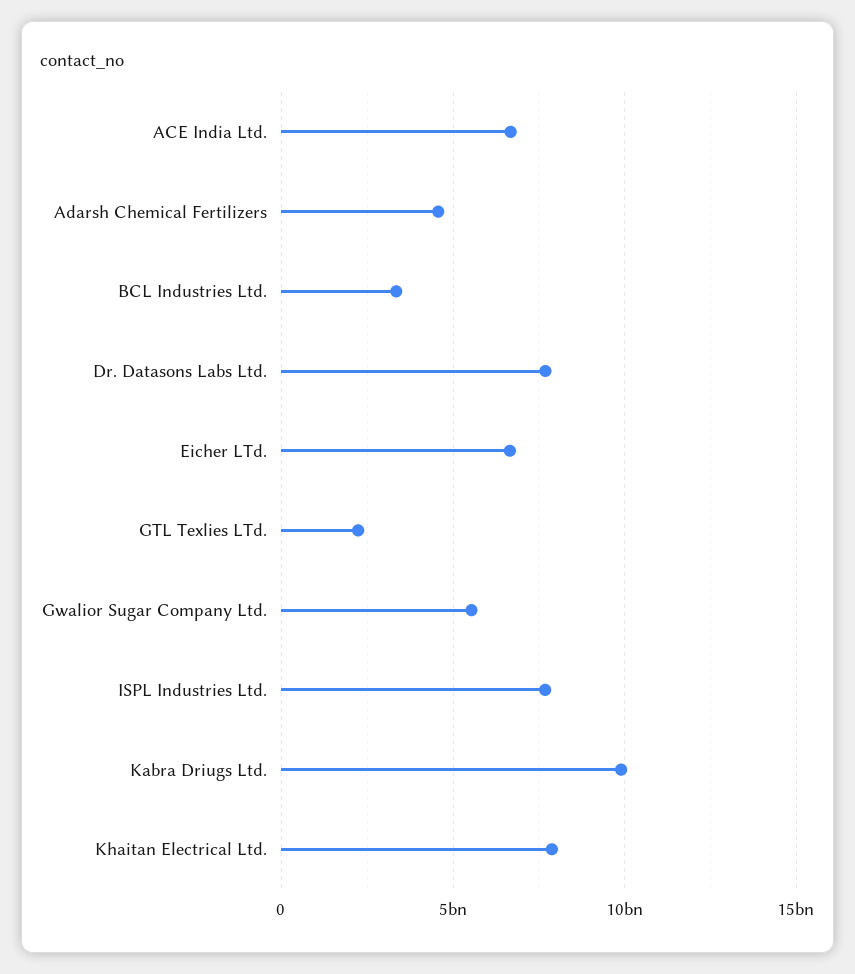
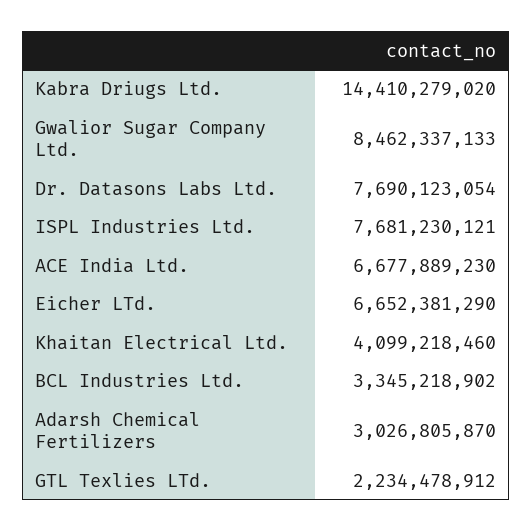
Adarsh Chemical Fertilizers: 4500000000 -> 3026805870
Gwalior Sugar Company Ltd.: 5500000000 -> 8462337133
Kabra Driugs Ltd.: 10000000000 -> 14410279020
Khaitan Electrical Ltd.: 8000000000 -> 4099218460

